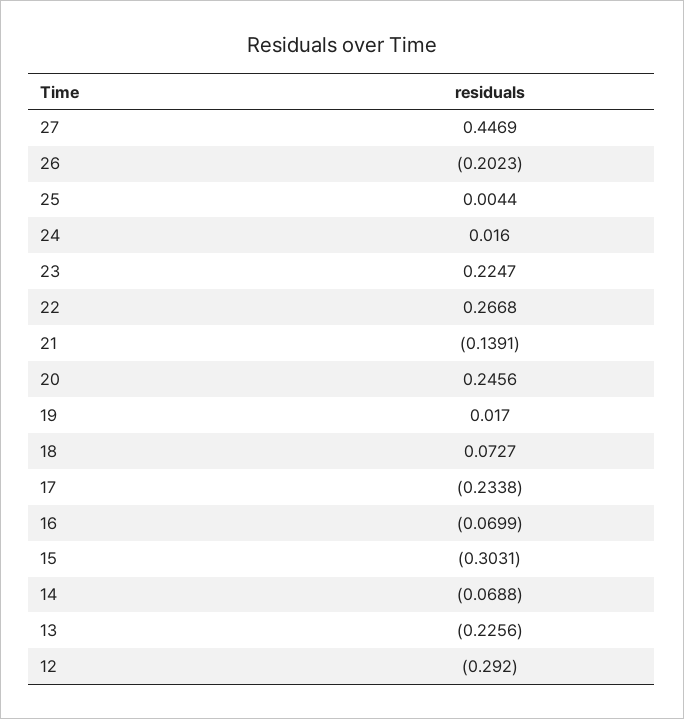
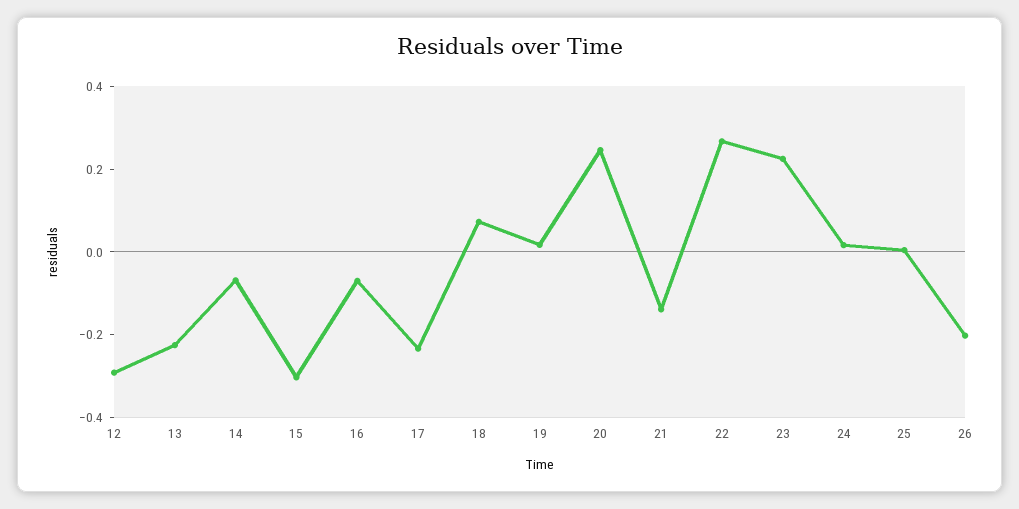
27: 0.4469 -> none

